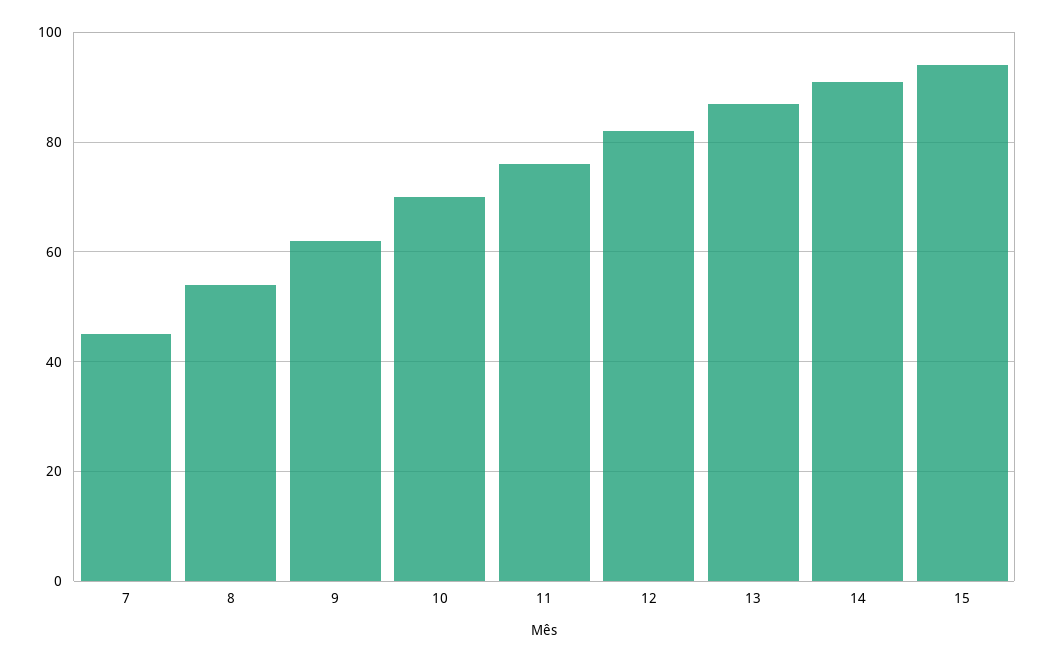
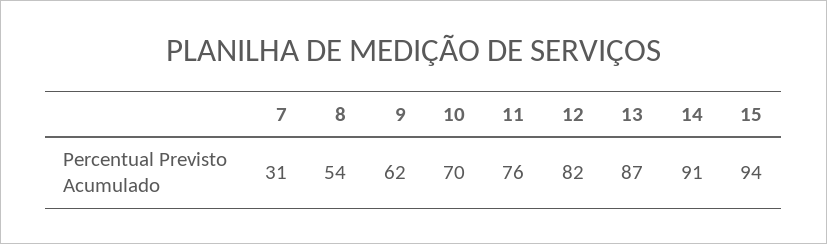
7: 45 -> 31

